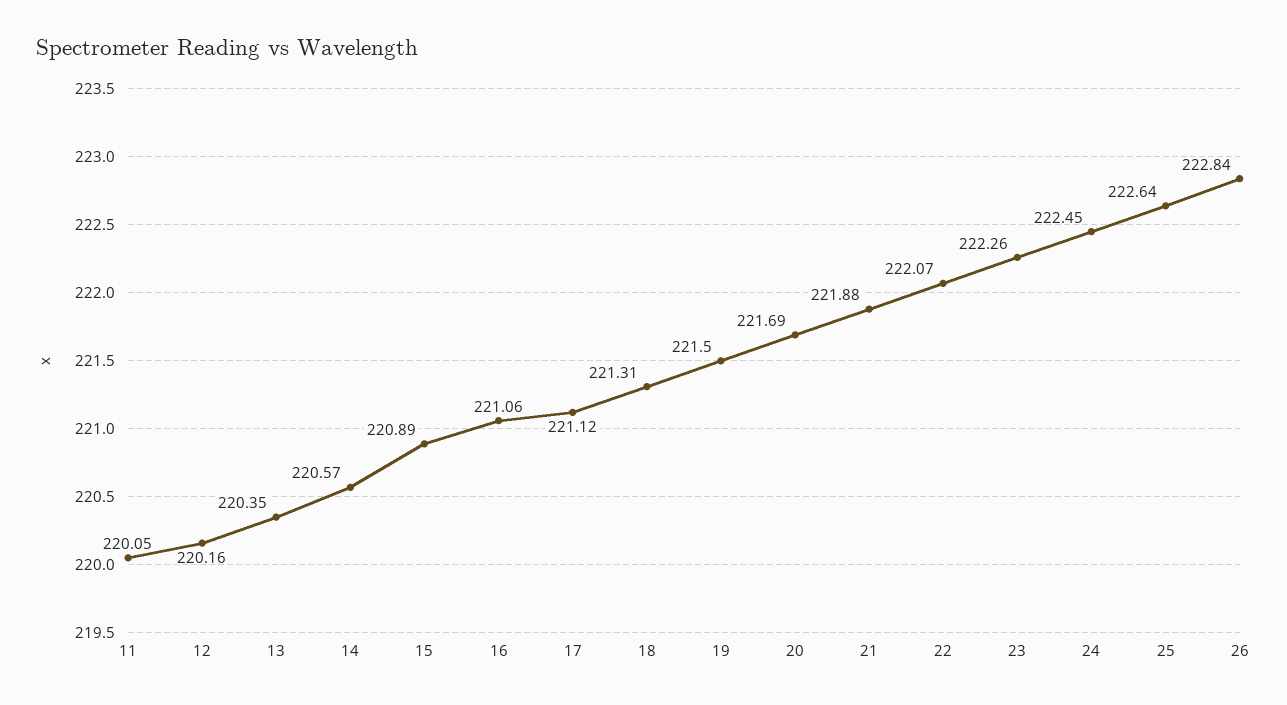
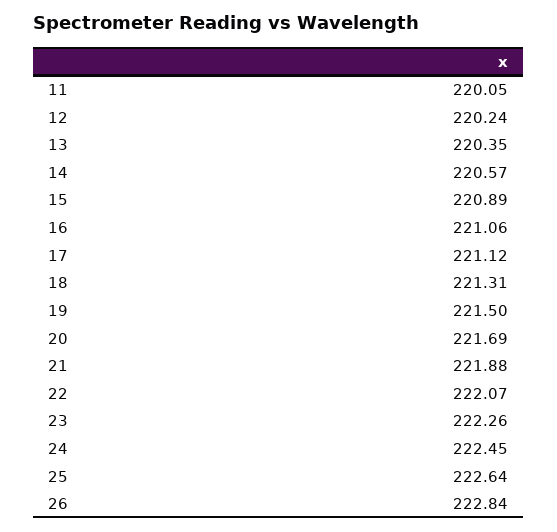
12: 220.16 -> 220.24

